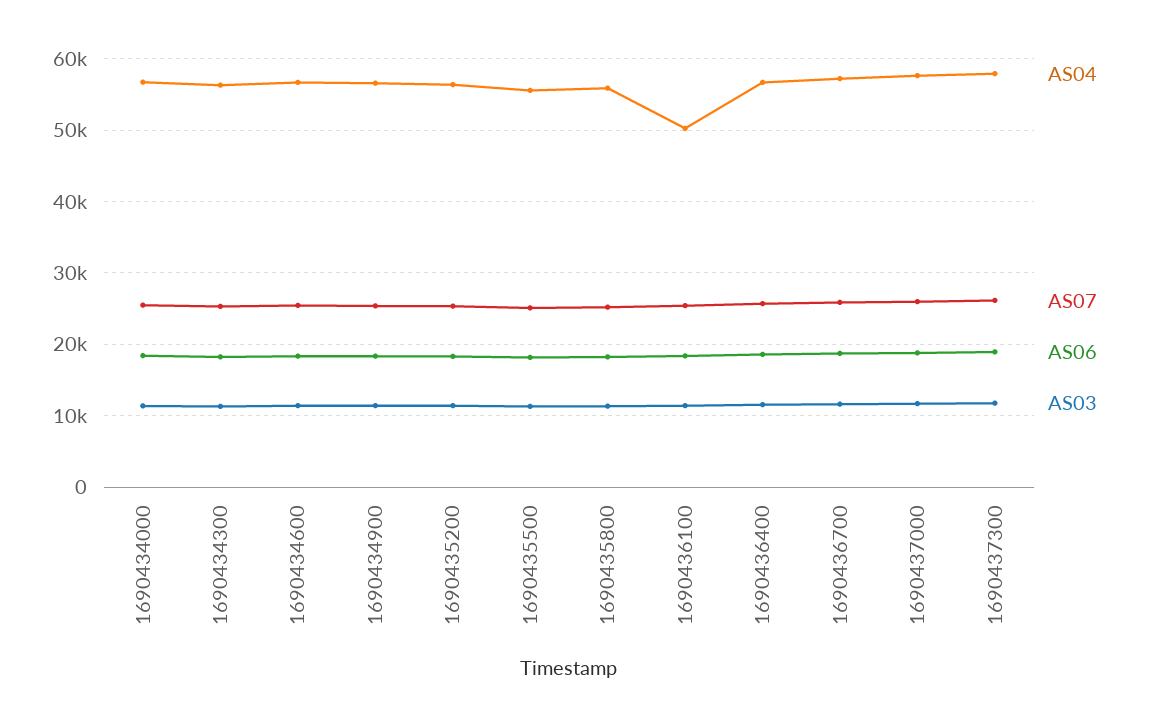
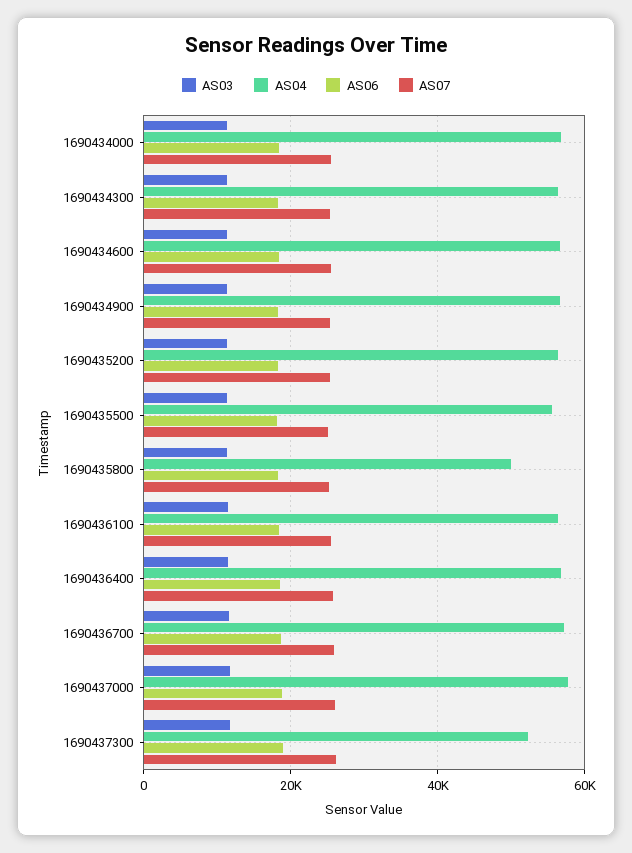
AS04, 1690435800: 56000 -> 50000
AS04, 1690436100: 50000 -> 56000
AS04, 1690437300: 58000 -> 52000

